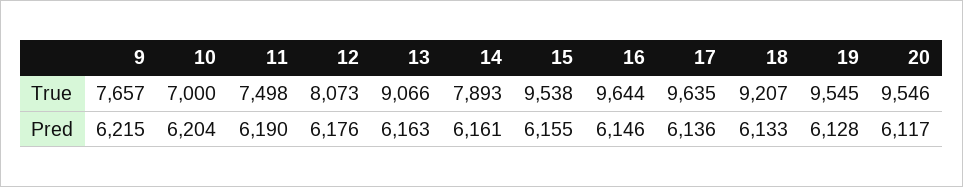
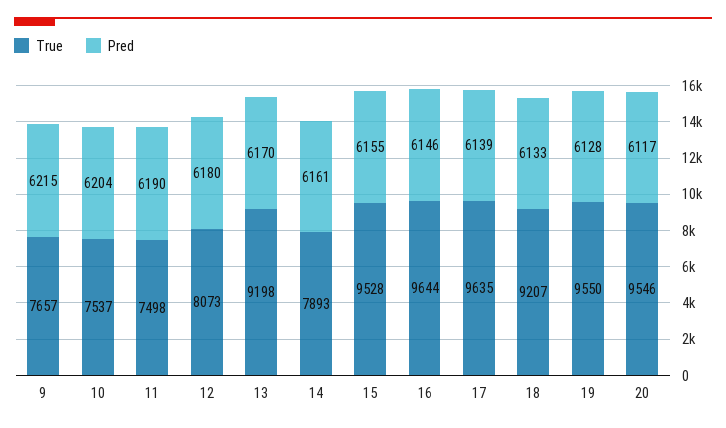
True, 10: 7000 -> 7537
True, 13: 9066 -> 9198
True, 15: 9538 -> 9528
True, 19: 9545 -> 9550
Pred, 12: 6176 -> 6180
Pred, 13: 6163 -> 6170
Pred, 17: 6136 -> 6139

